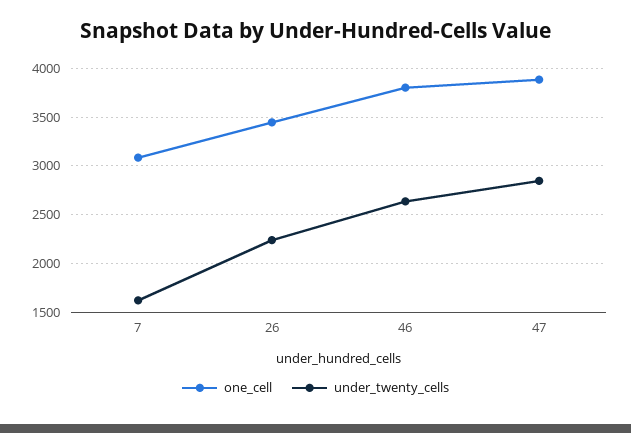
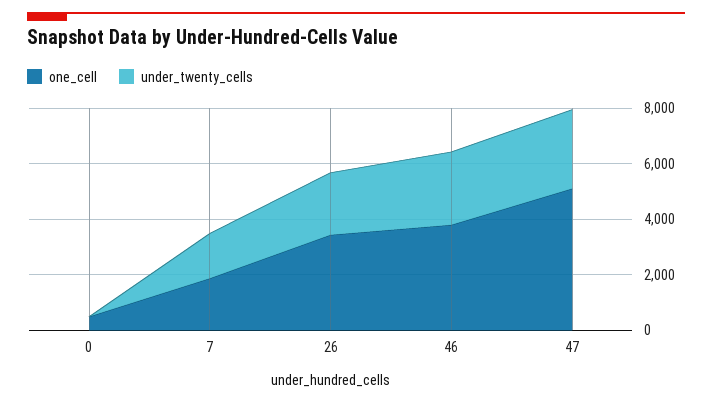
one_cell, 7: 3100 -> 2000
one_cell, 47: 3900 -> 5000
one_cell, 0: none -> 500
under_twenty_cells, 0: none -> 0

